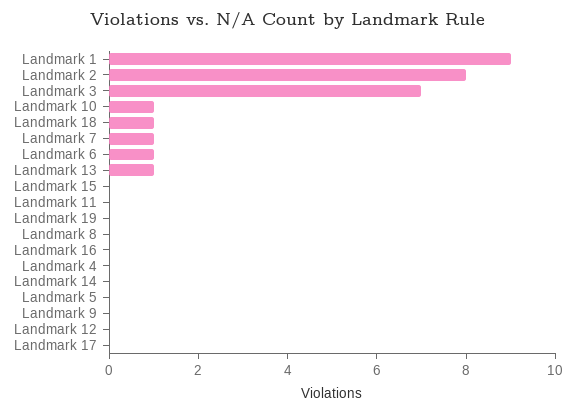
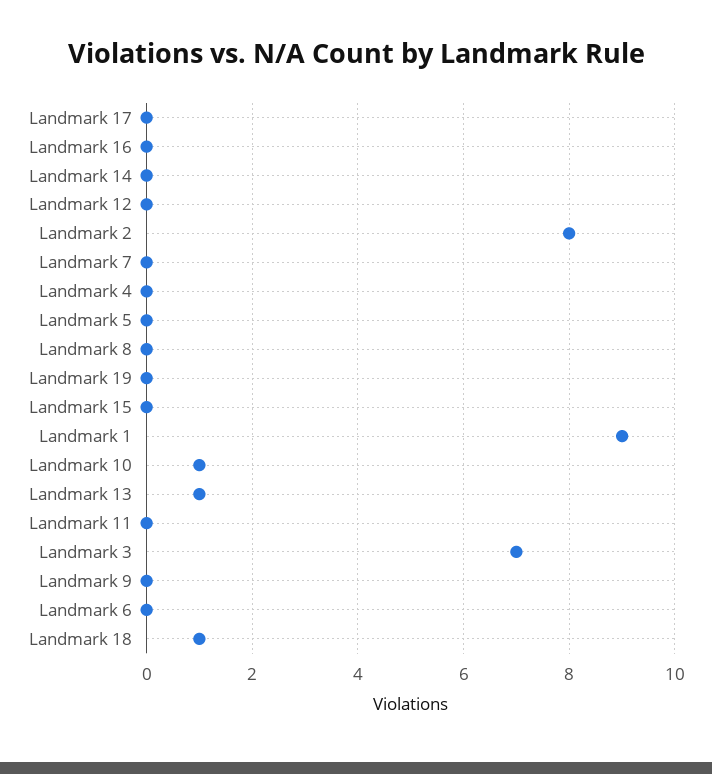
Landmark 7: 1 -> 0
Landmark 6: 1 -> 0

